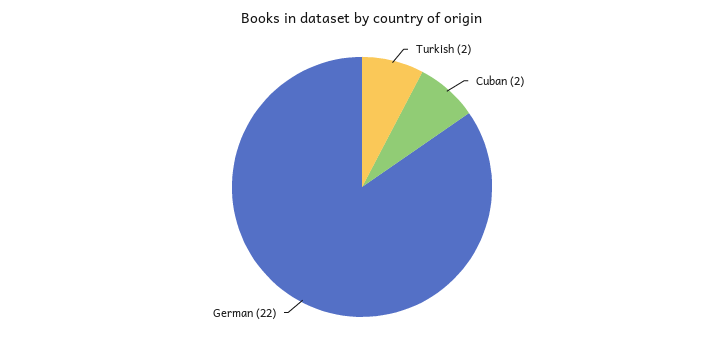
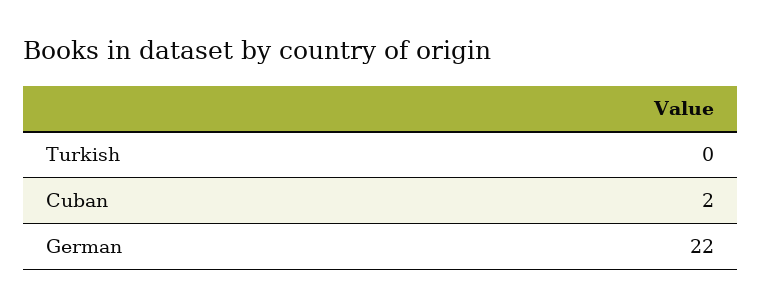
Turkish: 2 -> 0

